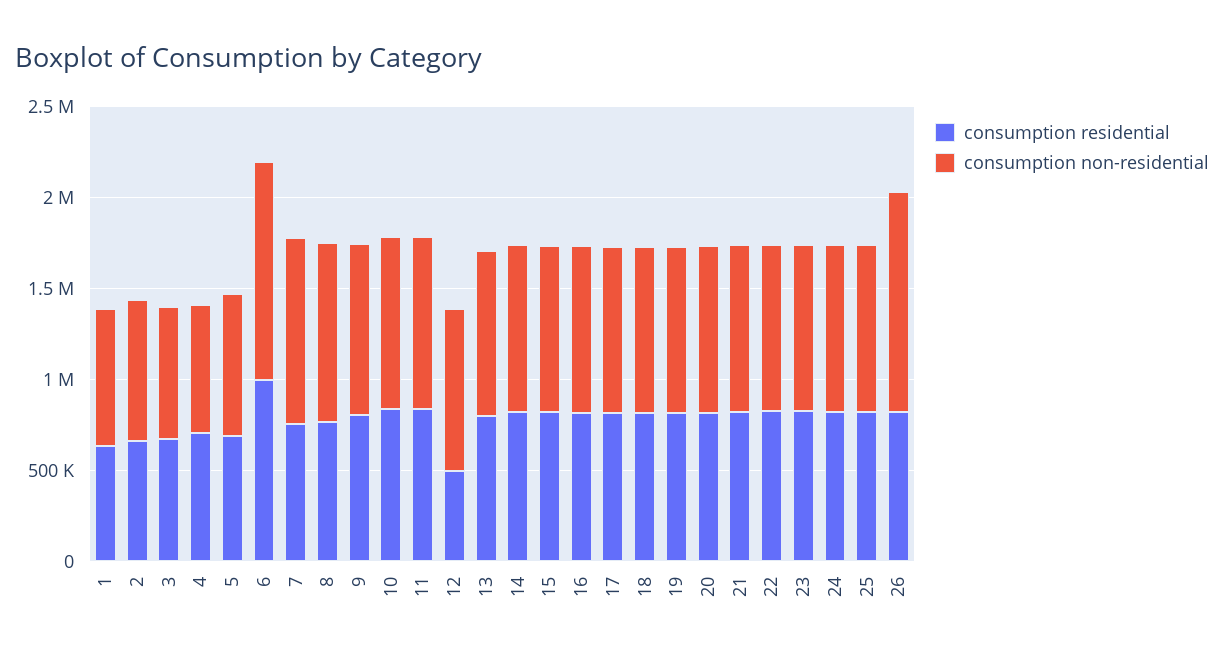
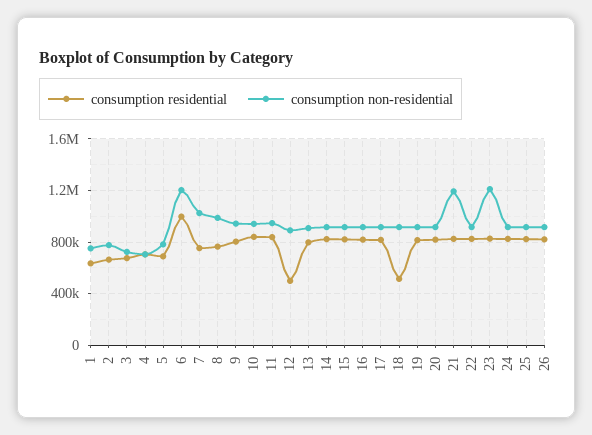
consumption residential, 18: 800000 -> 500000
consumption non-residential, 21: 900000 -> 1200000
consumption non-residential, 23: 900000 -> 1200000
consumption non-residential, 26: 1200000 -> 900000

